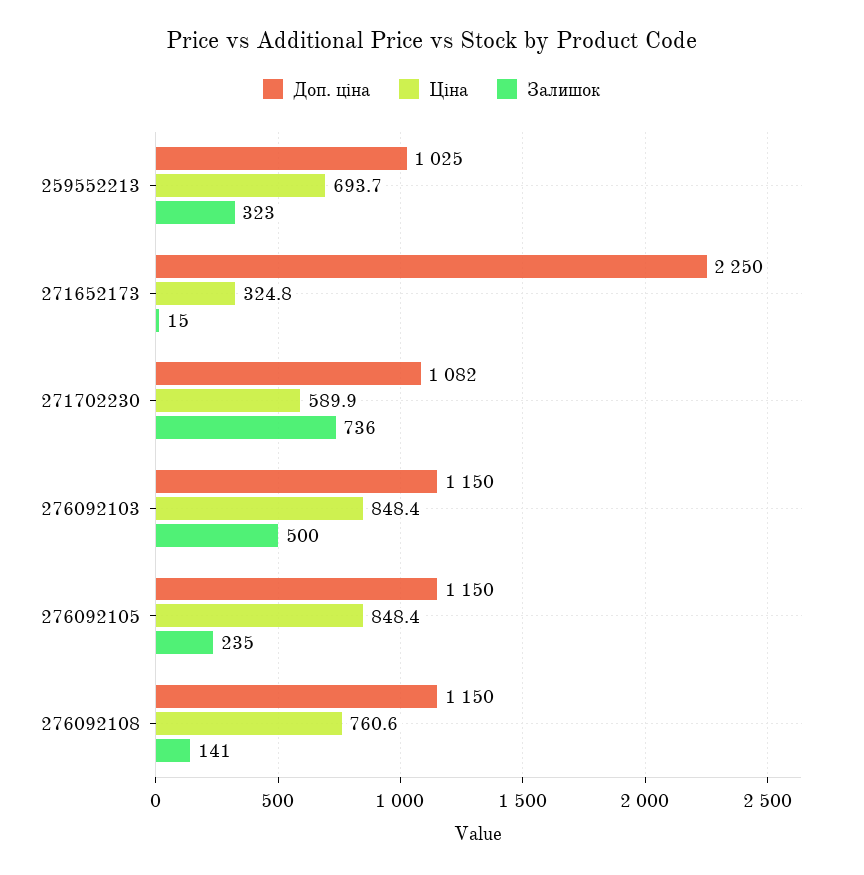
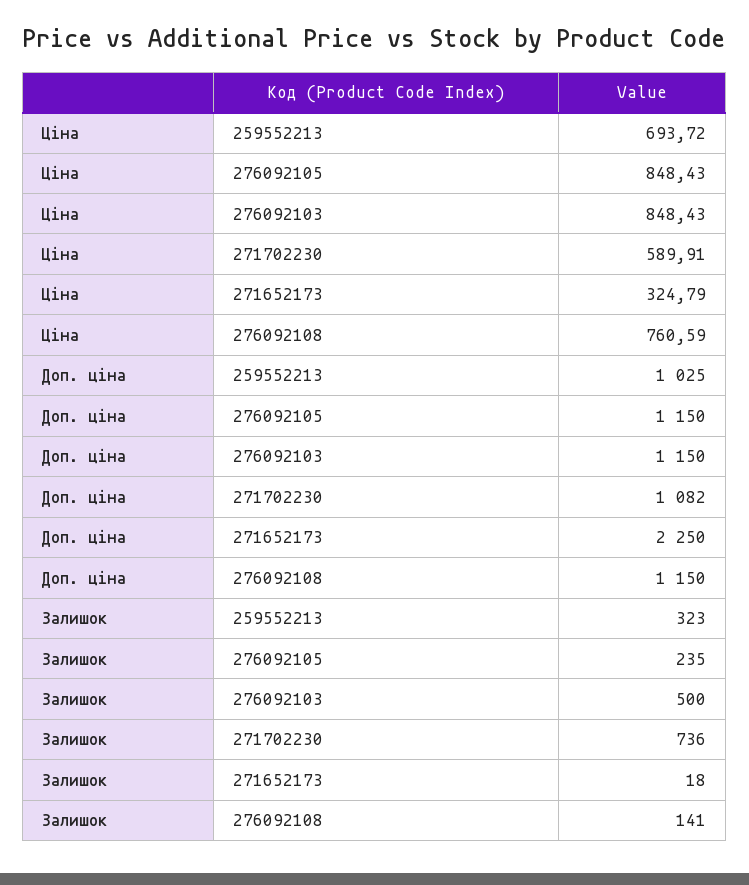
Залишок, 271652173: 15 -> 18

